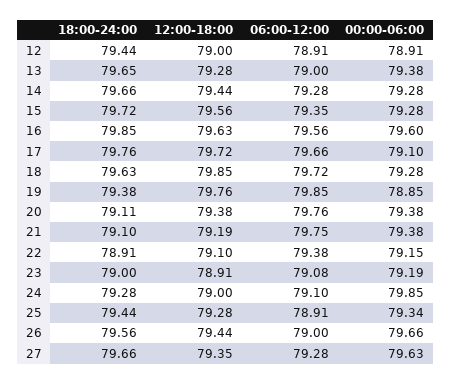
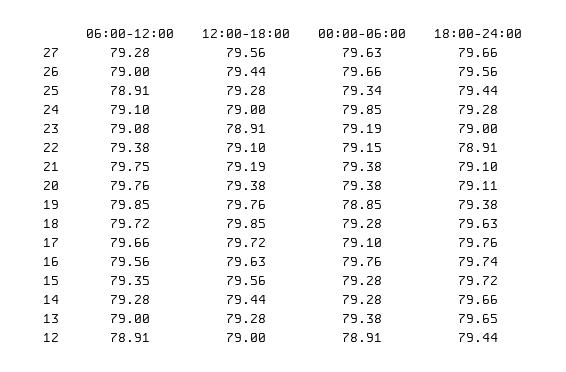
18:00-24:00, 16: 79.85 -> 79.74
00:00-06:00, 16: 79.6 -> 79.76
12:00-18:00, 27: 79.35 -> 79.56

